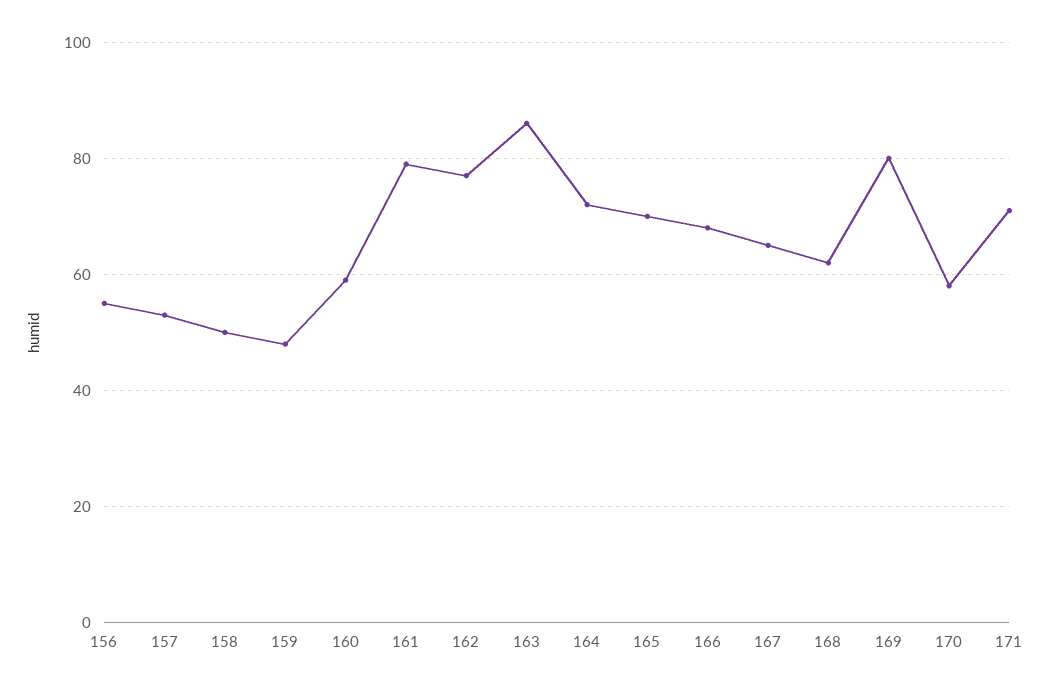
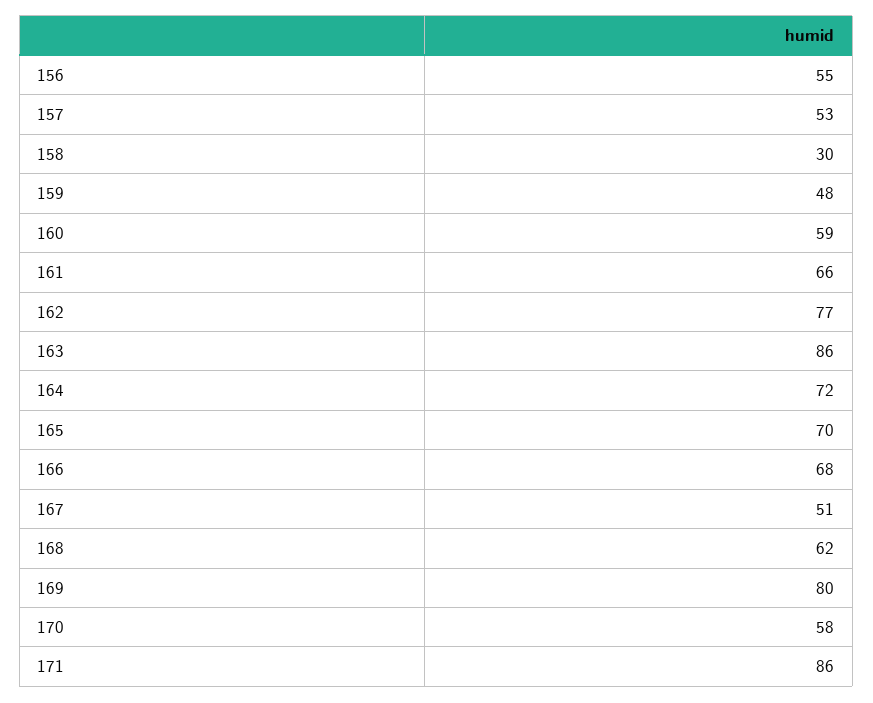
158: 50 -> 30
161: 80 -> 66
167: 65 -> 51
171: 70 -> 86

